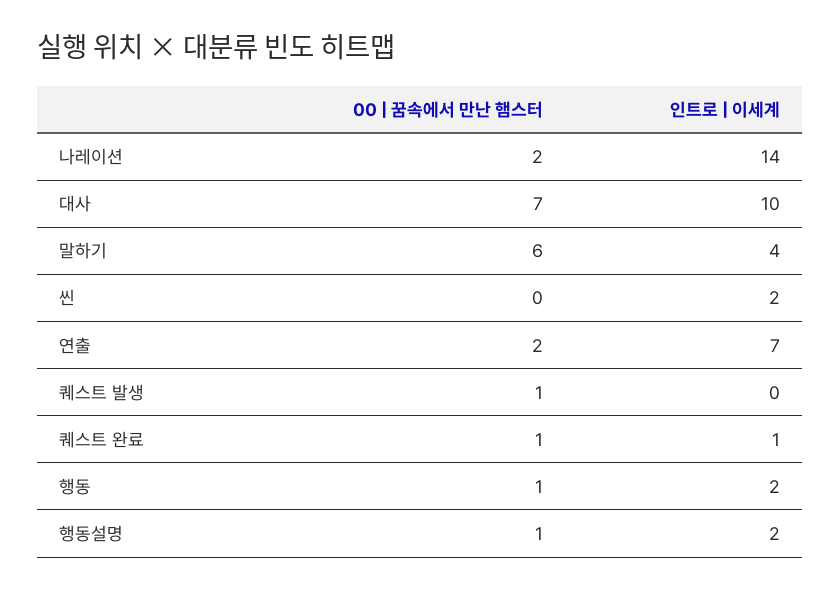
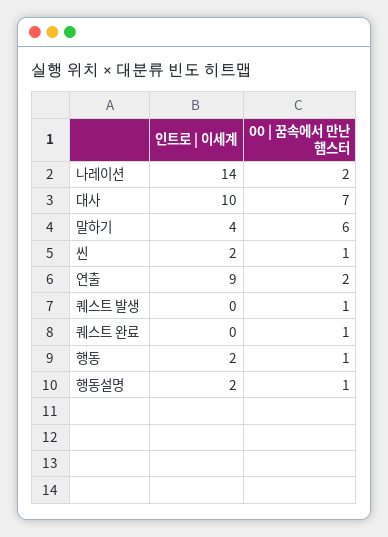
00 | 꿈속에서 만난 햄스터, 씬: 0 -> 1
인트로 | 이세계, 연출: 7 -> 9
인트로 | 이세계, 퀘스트 완료: 1 -> 0

